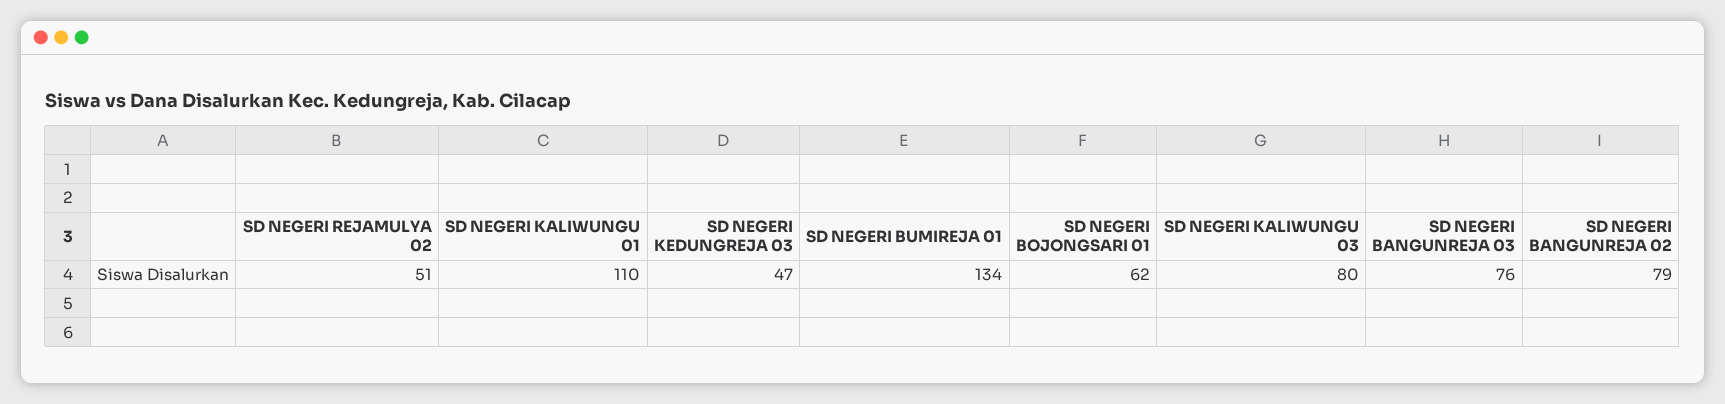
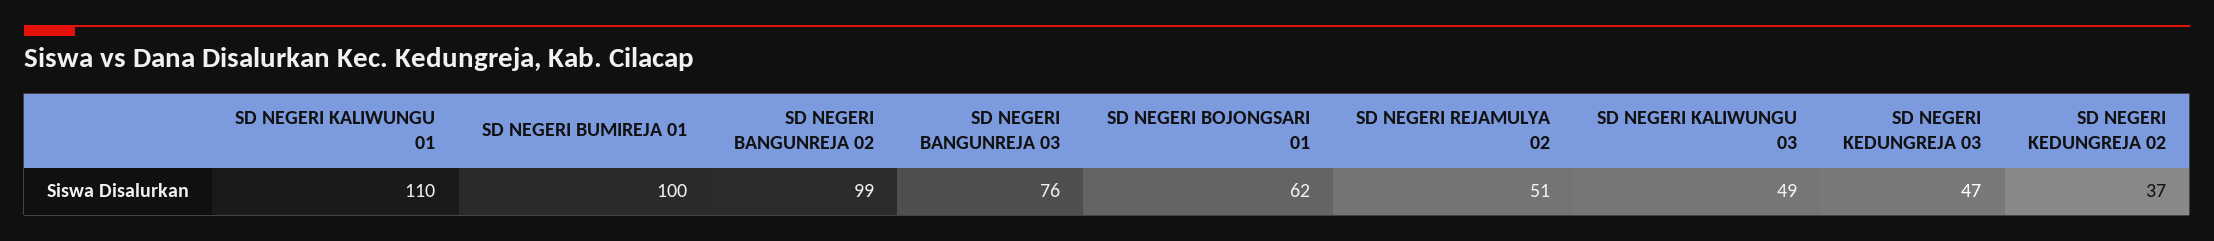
SD NEGERI BUMIREJA 01: 134 -> 100
SD NEGERI KALIWUNGU 03: 80 -> 49
SD NEGERI BANGUNREJA 02: 79 -> 99
SD NEGERI KEDUNGREJA 02: none -> 37

